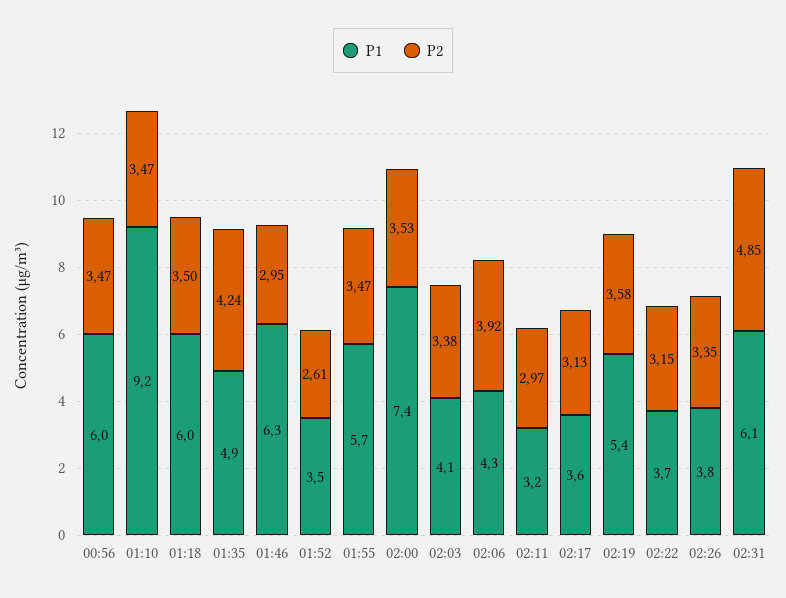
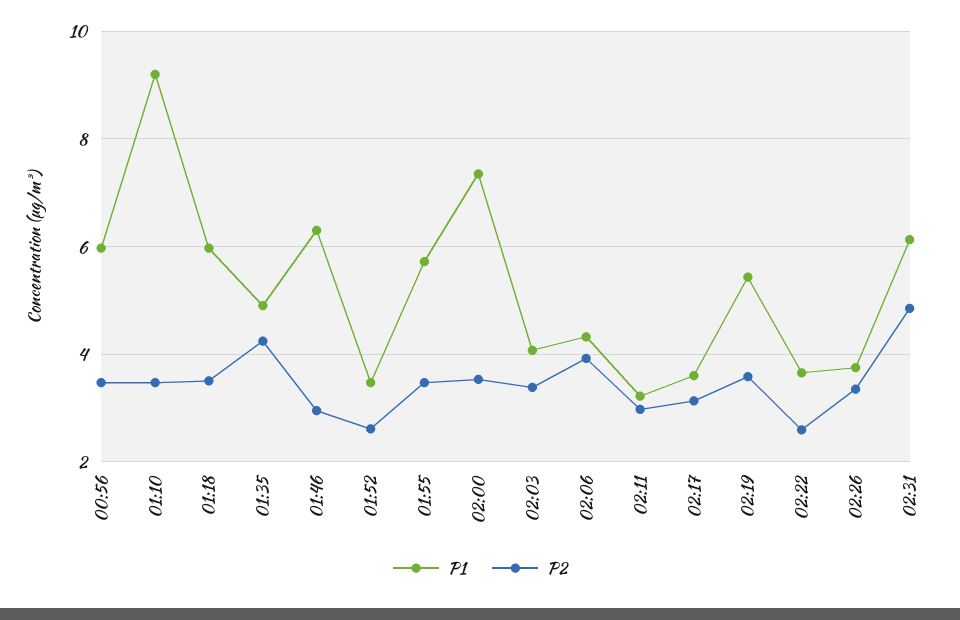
P2, 02:22: 3.15 -> 2.6

